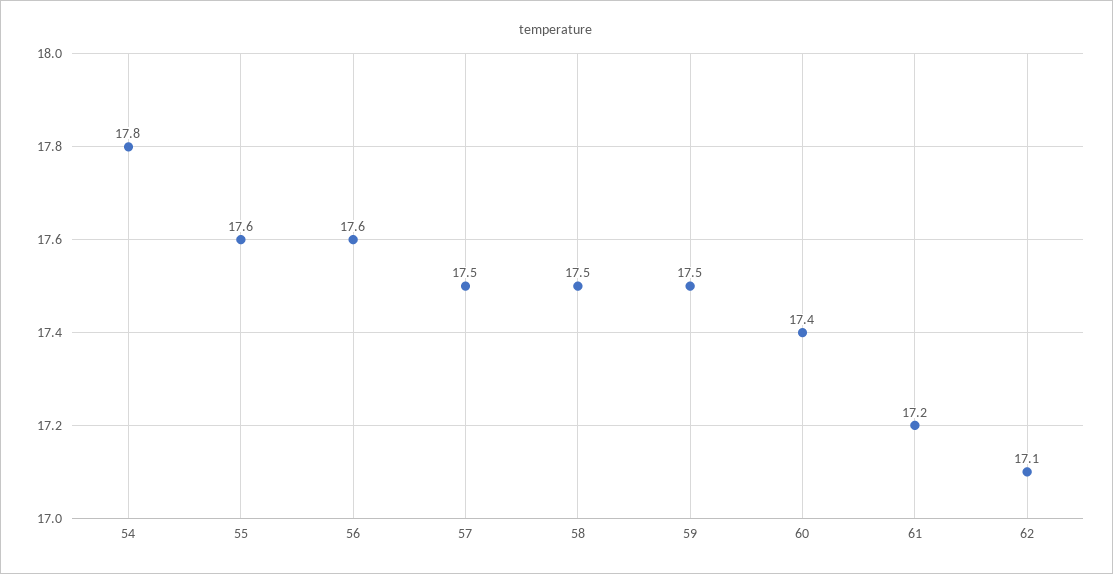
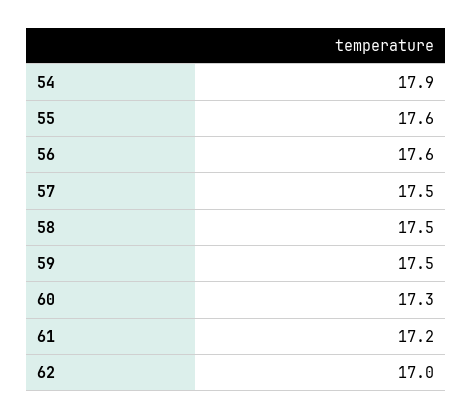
54: 17.8 -> 17.9
60: 17.4 -> 17.3
62: 17.1 -> 17

